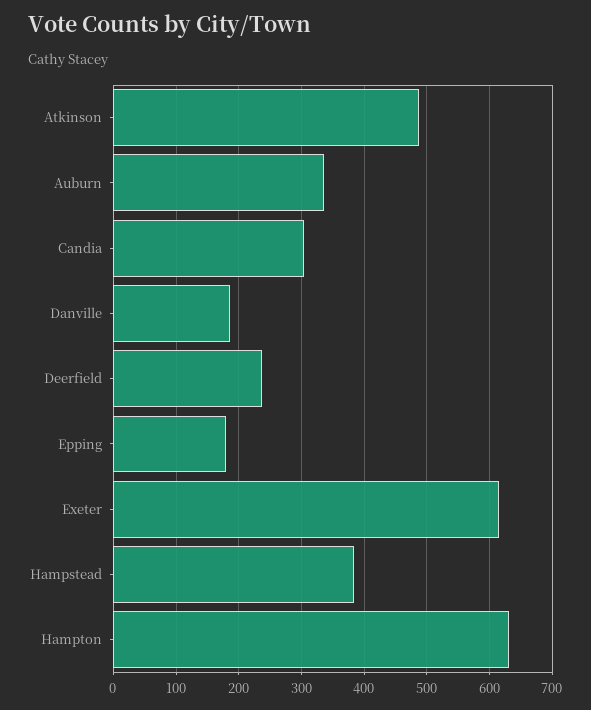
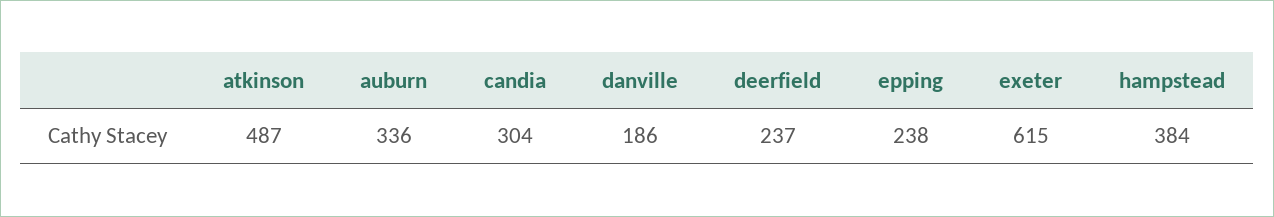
Epping: 180 -> 238
Hampton: 630 -> none

